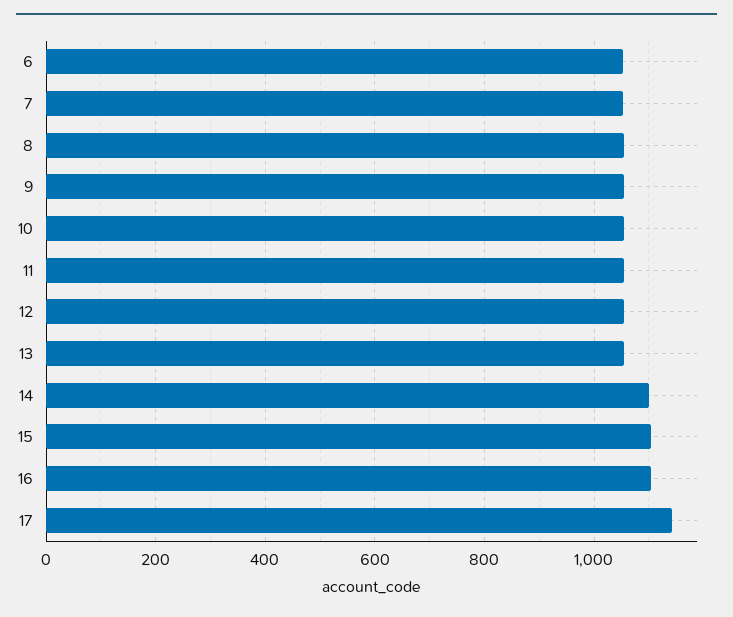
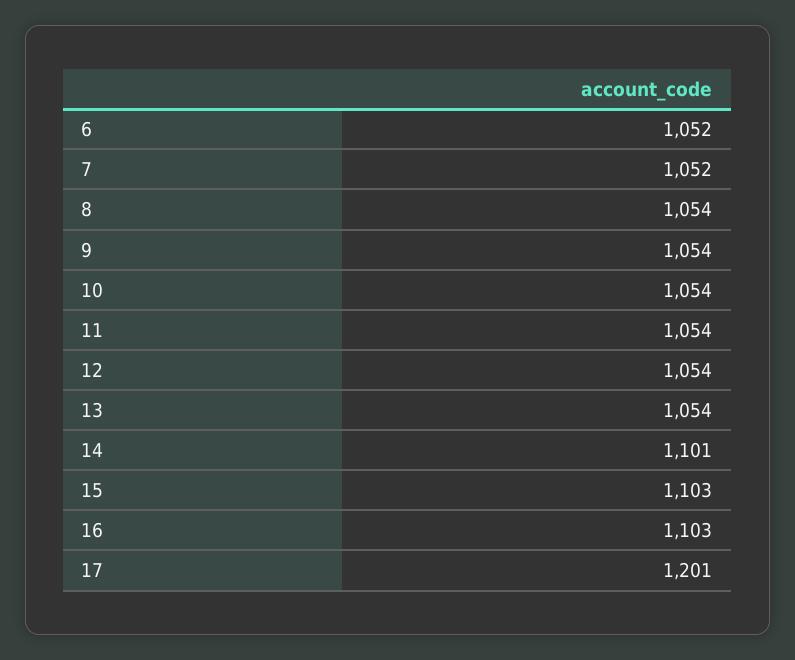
17: 1140 -> 1201

